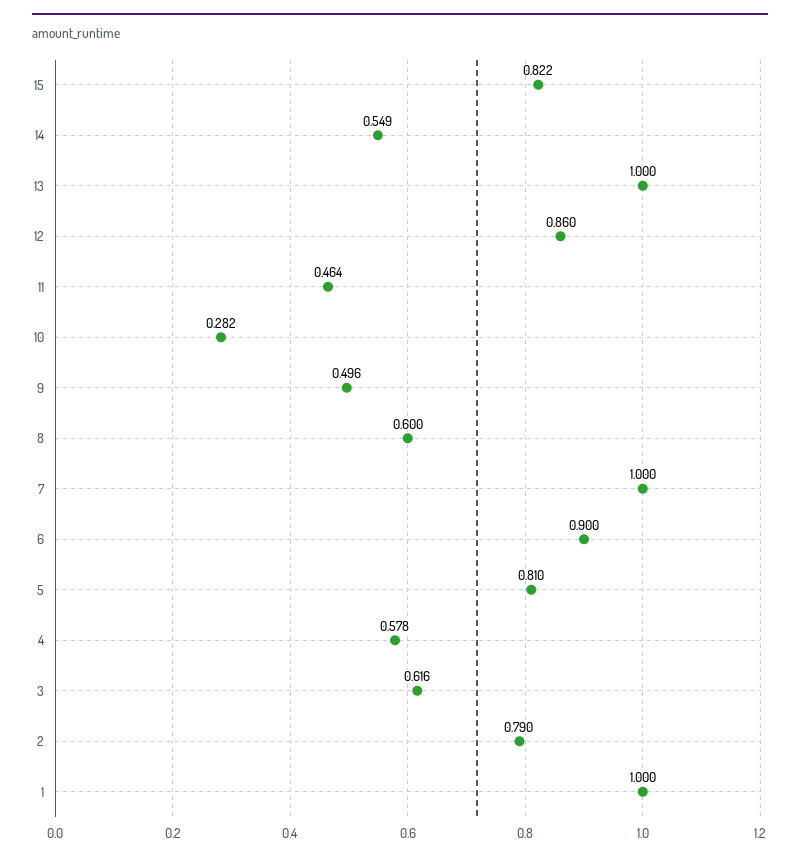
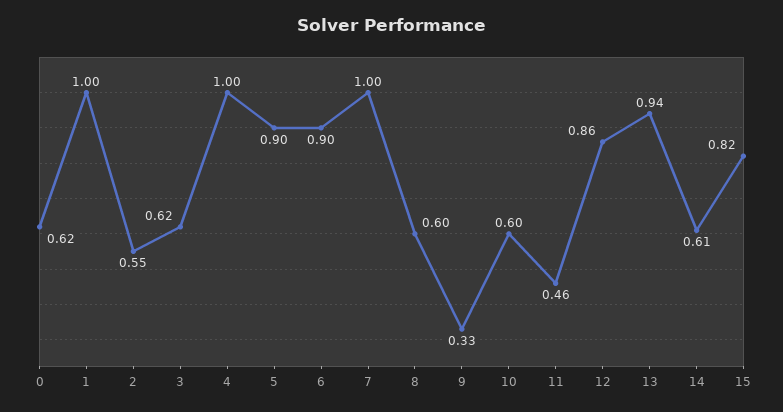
14: 0.549 -> 0.61
13: 1 -> 0.94
10: 0.282 -> 0.6
9: 0.496 -> 0.33
5: 0.81 -> 0.9
4: 0.578 -> 1
2: 0.79 -> 0.55
0: none -> 0.62

